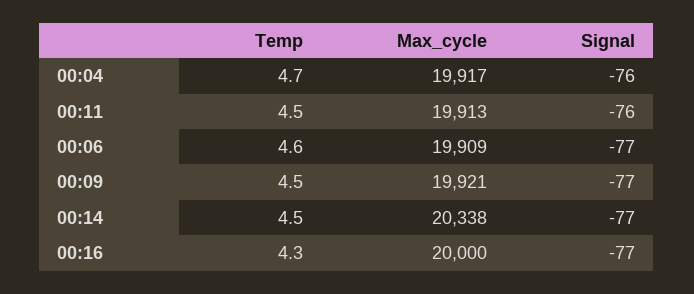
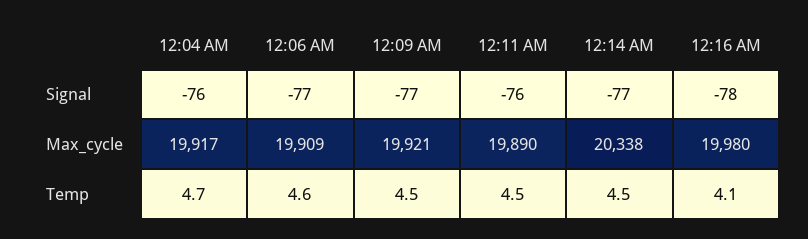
Max_cycle, 00:11: 19913 -> 19890
Temp, 00:16: 4.3 -> 4.1
Max_cycle, 00:16: 20000 -> 19980
Signal, 00:16: -77 -> -78

